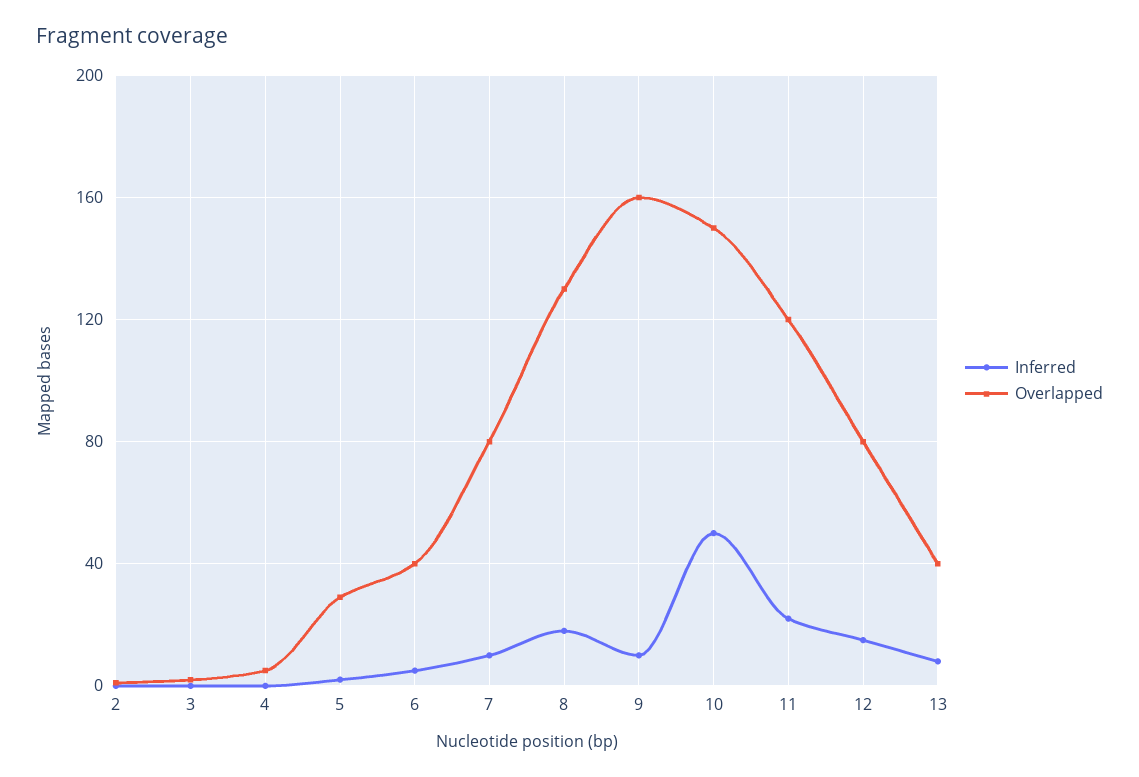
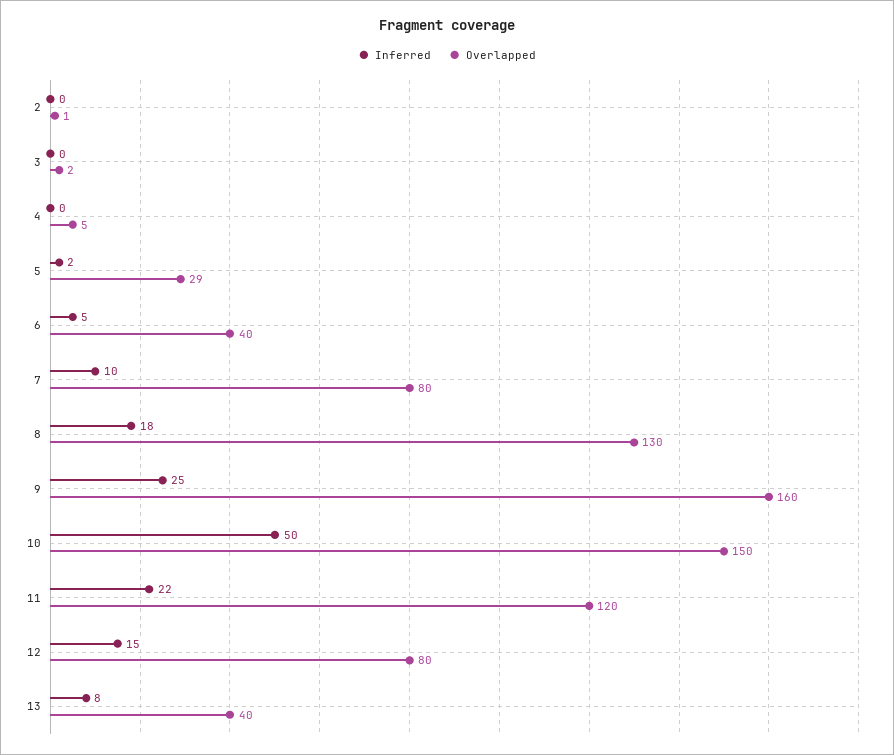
Inferred, 9: 10 -> 25

